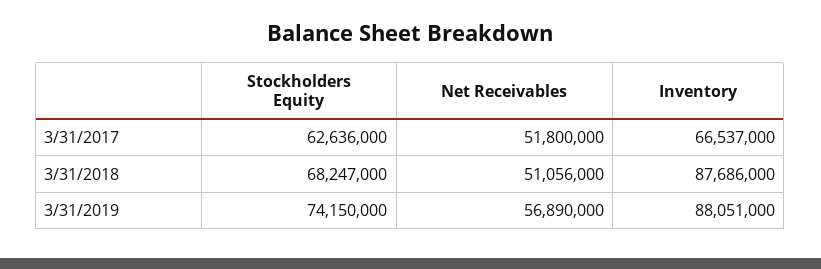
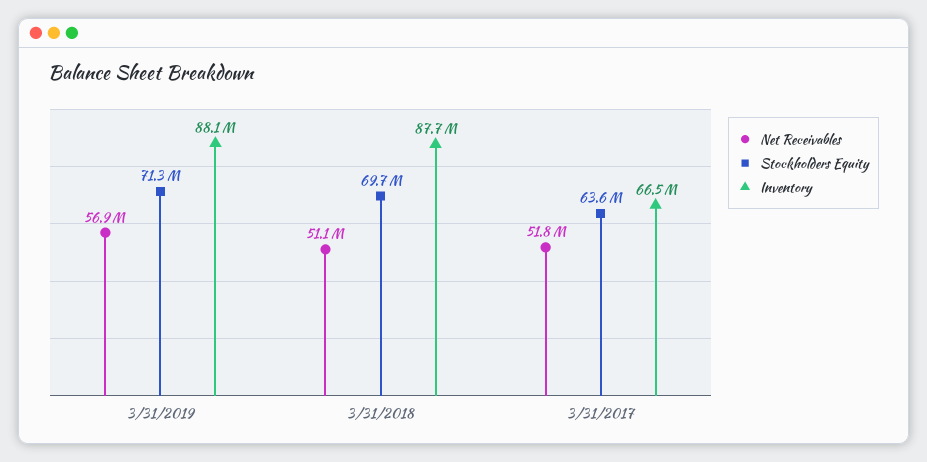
Stockholders Equity, 3/31/2017: 62636000 -> 63600000
Stockholders Equity, 3/31/2018: 68247000 -> 69700000
Stockholders Equity, 3/31/2019: 74150000 -> 71300000

